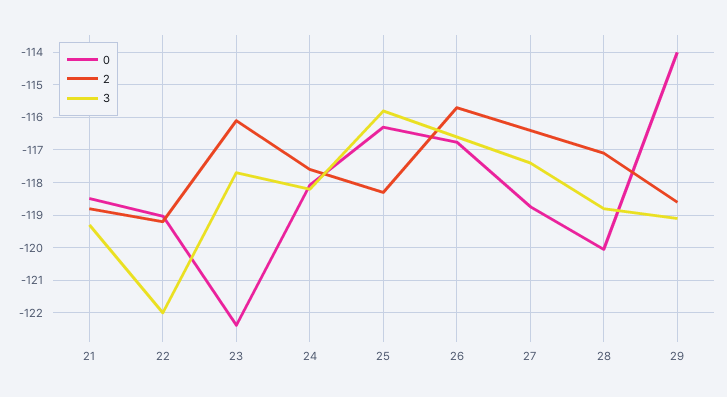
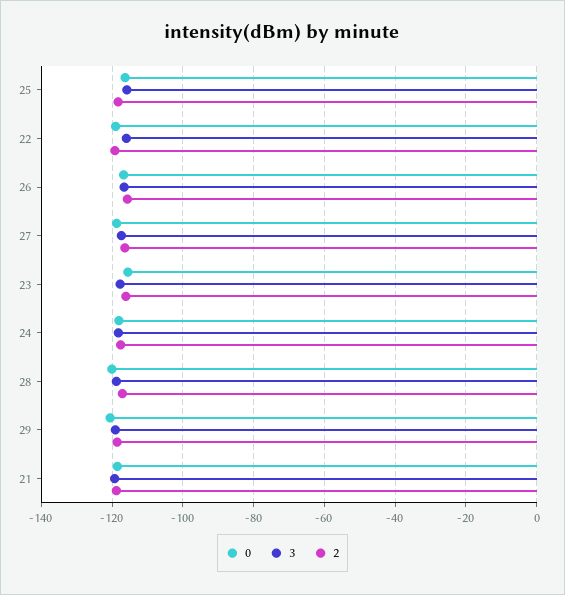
3, 22: -122 -> -116
0, 23: -122.4 -> -116
0, 29: -114 -> -120

